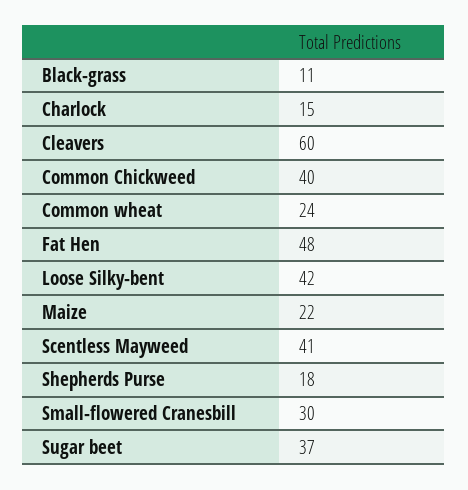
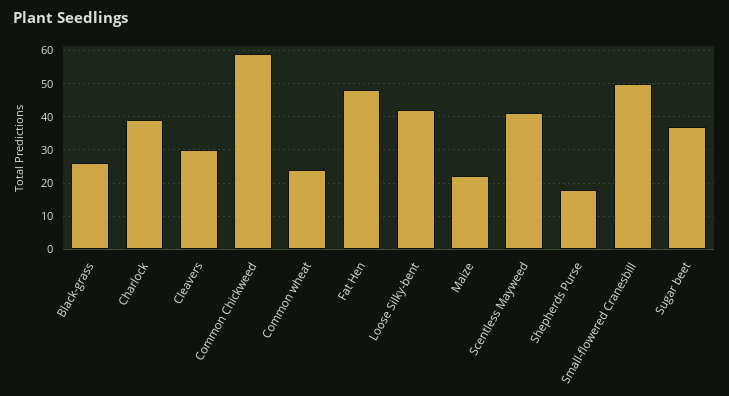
Black-grass: 11 -> 25
Charlock: 15 -> 40
Cleavers: 60 -> 30
Common Chickweed: 40 -> 60
Small-flowered Cranesbill: 30 -> 50

